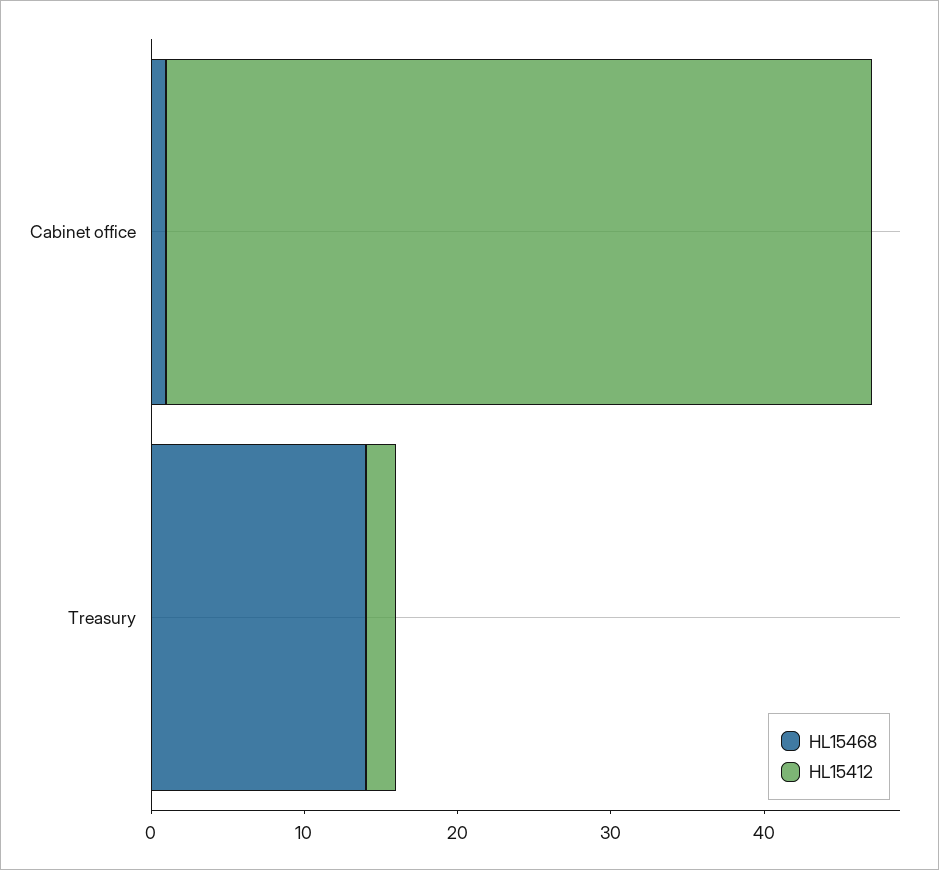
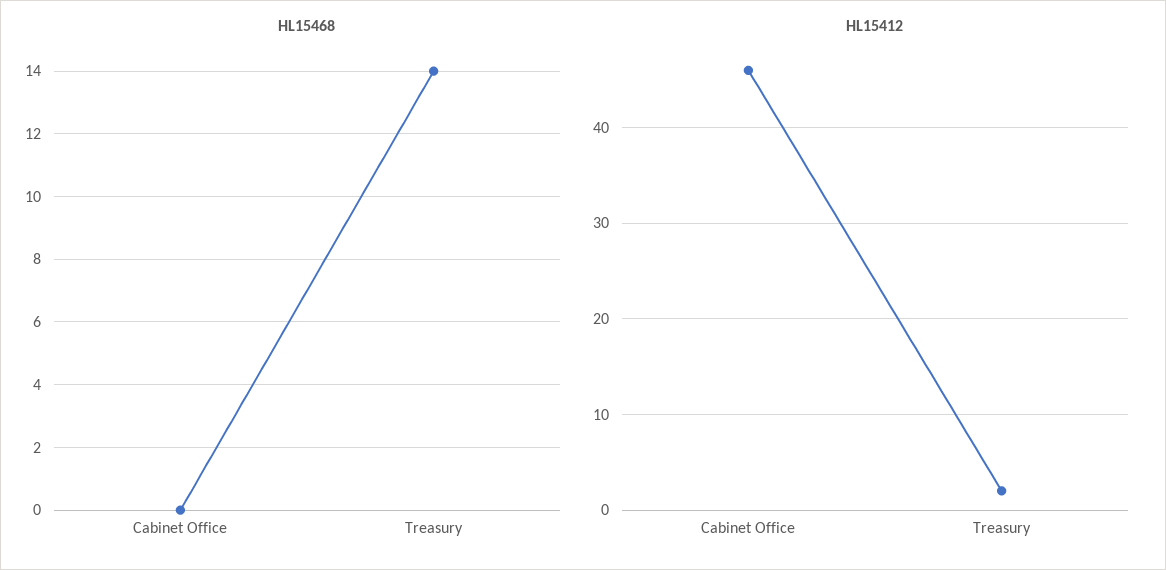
HL15468, Cabinet office: 1 -> 0

